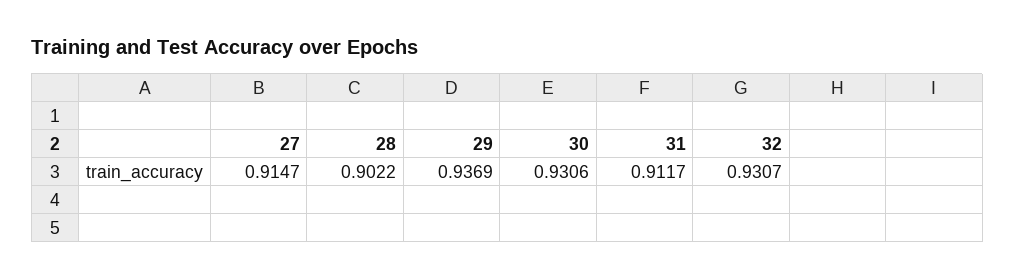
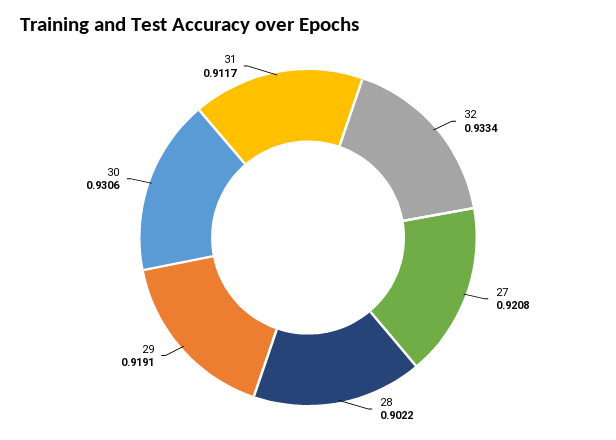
27: 0.9147 -> 0.9208
29: 0.9369 -> 0.9191
32: 0.9307 -> 0.9334

